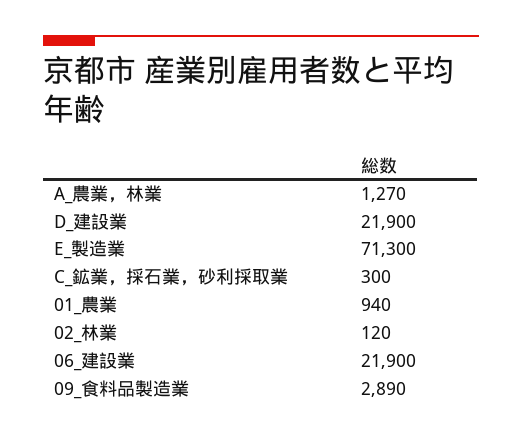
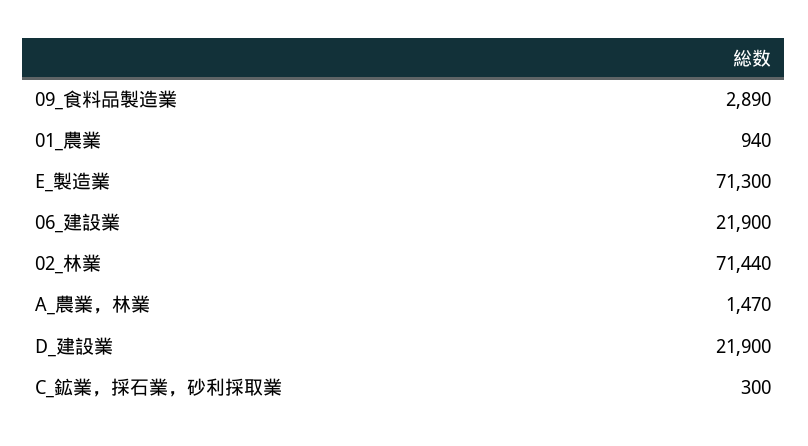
A_農業，林業: 1270 -> 1470
02_林業: 120 -> 71440

